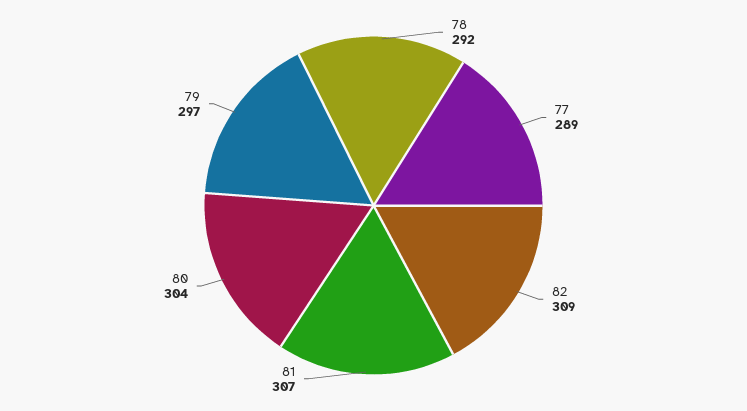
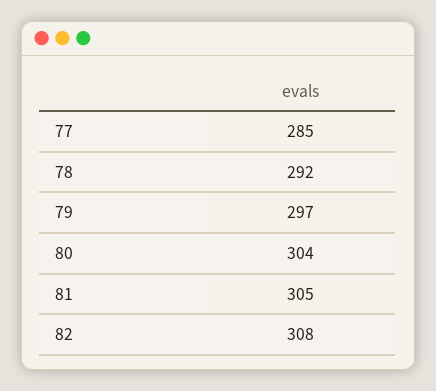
77: 289 -> 285
82: 309 -> 308
81: 307 -> 305

